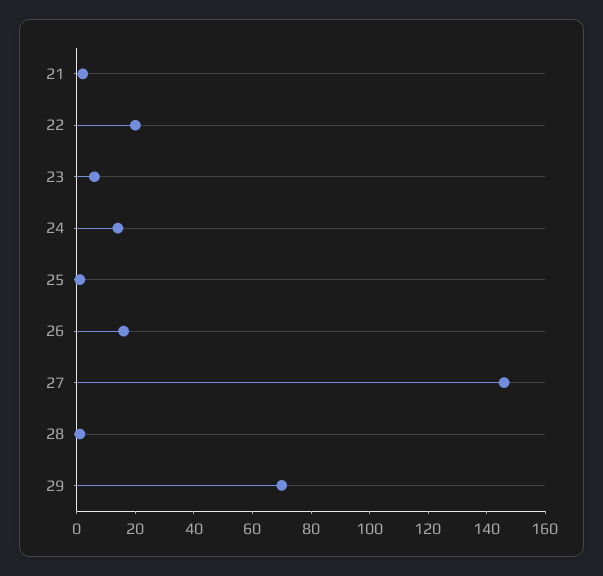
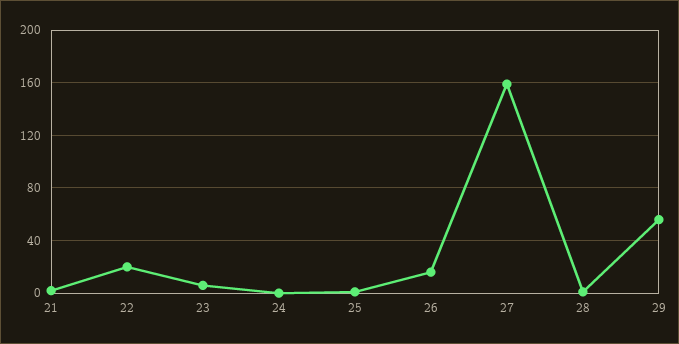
24: 15 -> 0
27: 145 -> 160
29: 70 -> 55

